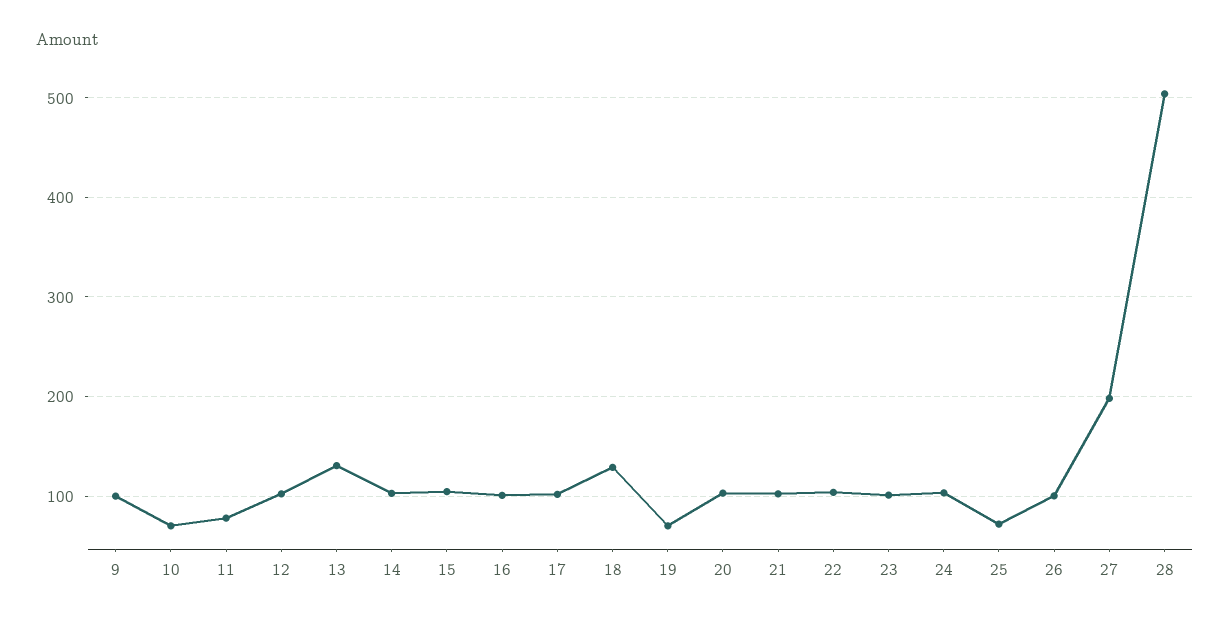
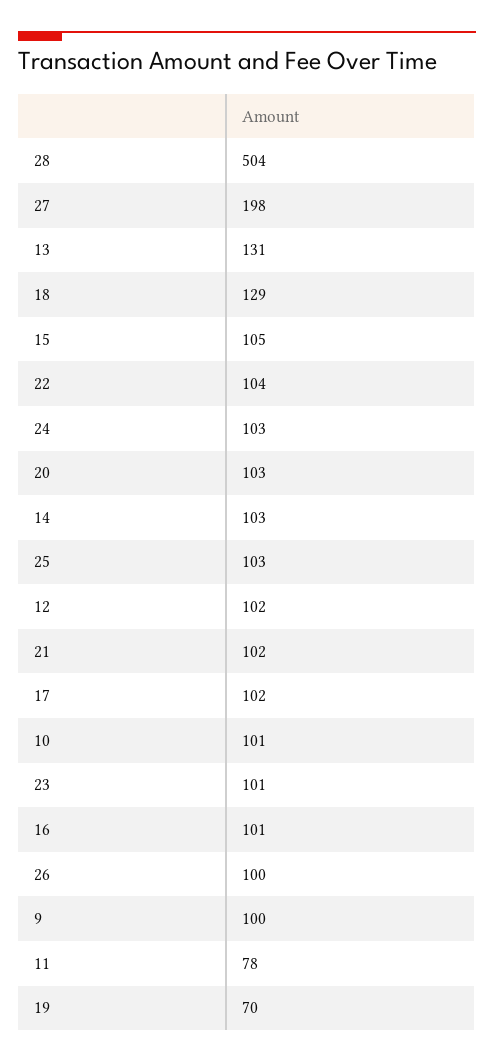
10: 70 -> 101
25: 70 -> 103

